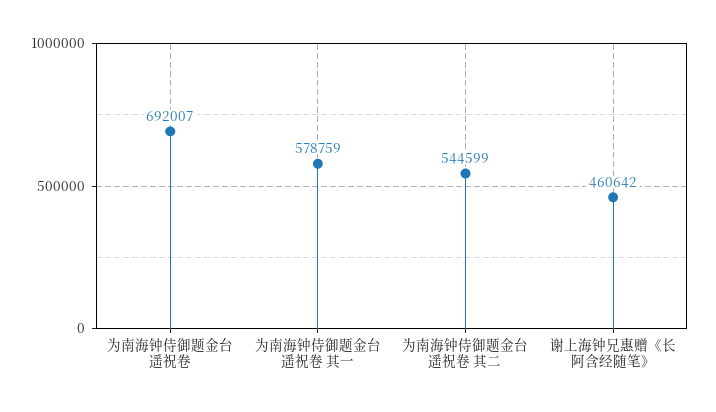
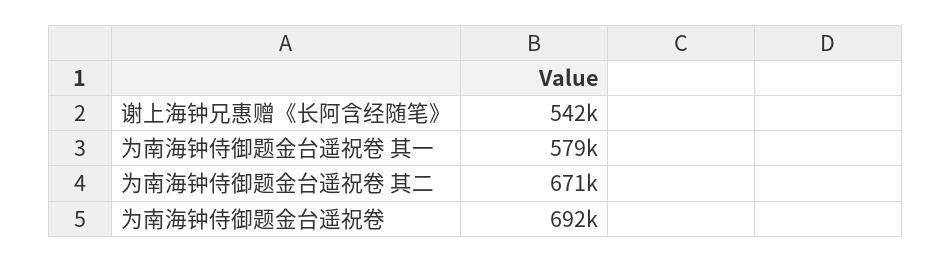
为南海钟侍御题金台遥祝卷 其二: 544599 -> 671000
谢上海钟兄惠赠《长阿含经随笔》: 460642 -> 542000

